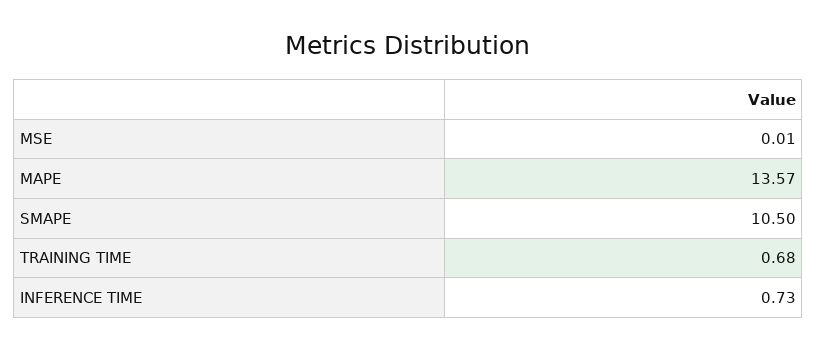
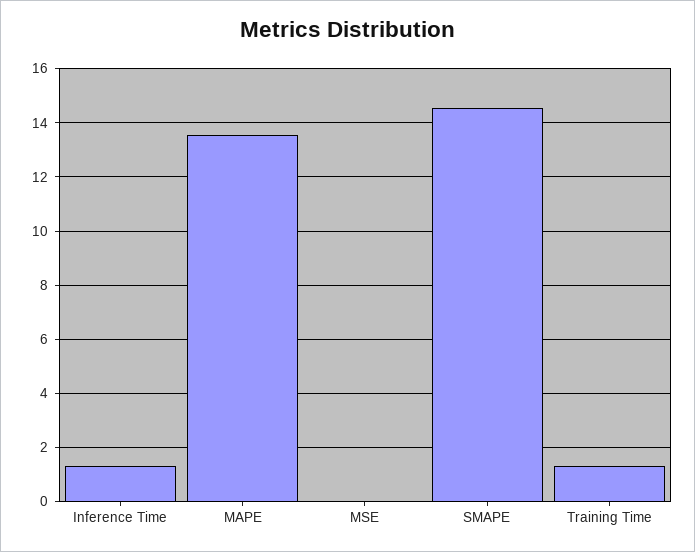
SMAPE: 10.5 -> 14.5
TRAINING TIME: 0.68 -> 1.25
INFERENCE TIME: 0.73 -> 1.25

